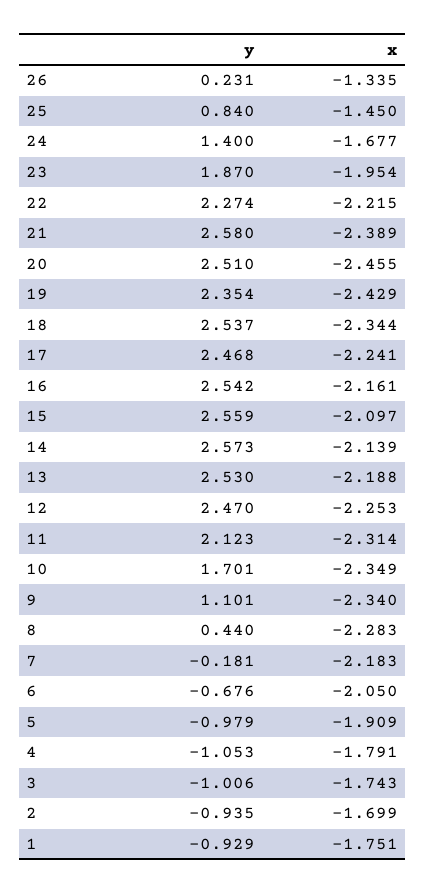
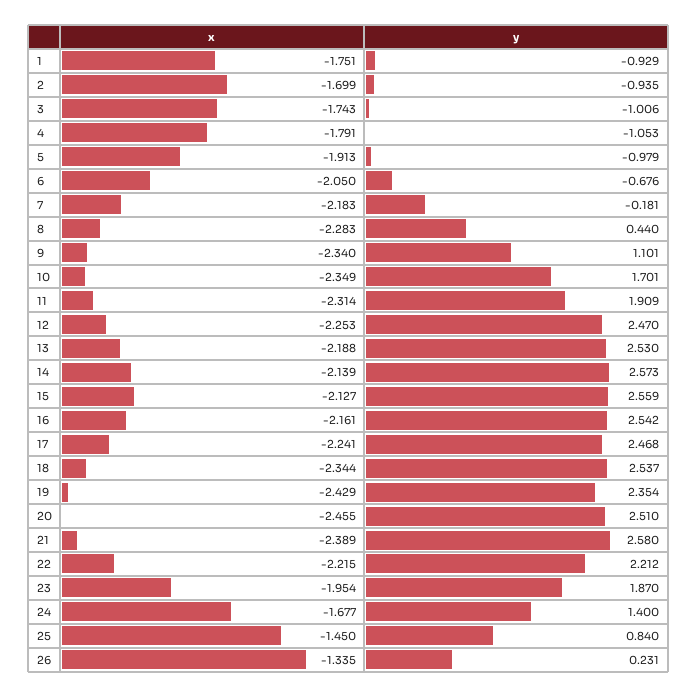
y, 22: 2.274 -> 2.212
x, 15: -2.097 -> -2.127
y, 11: 2.123 -> 1.909
x, 5: -1.909 -> -1.913

